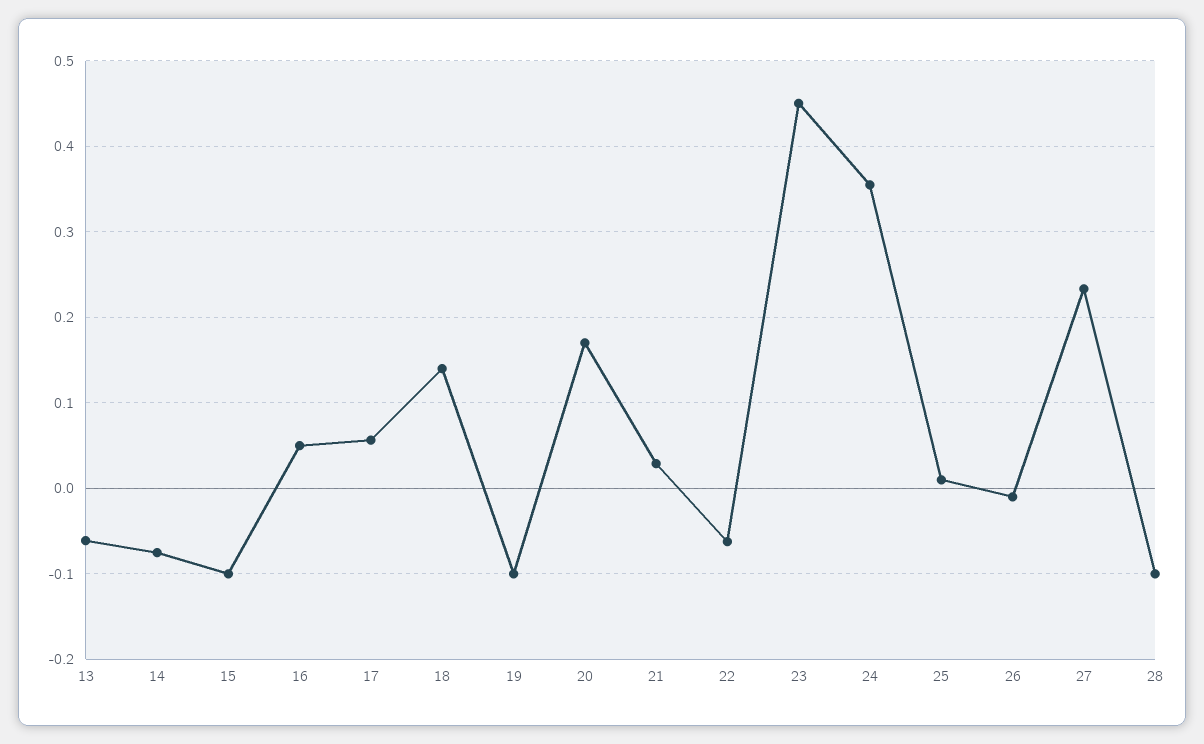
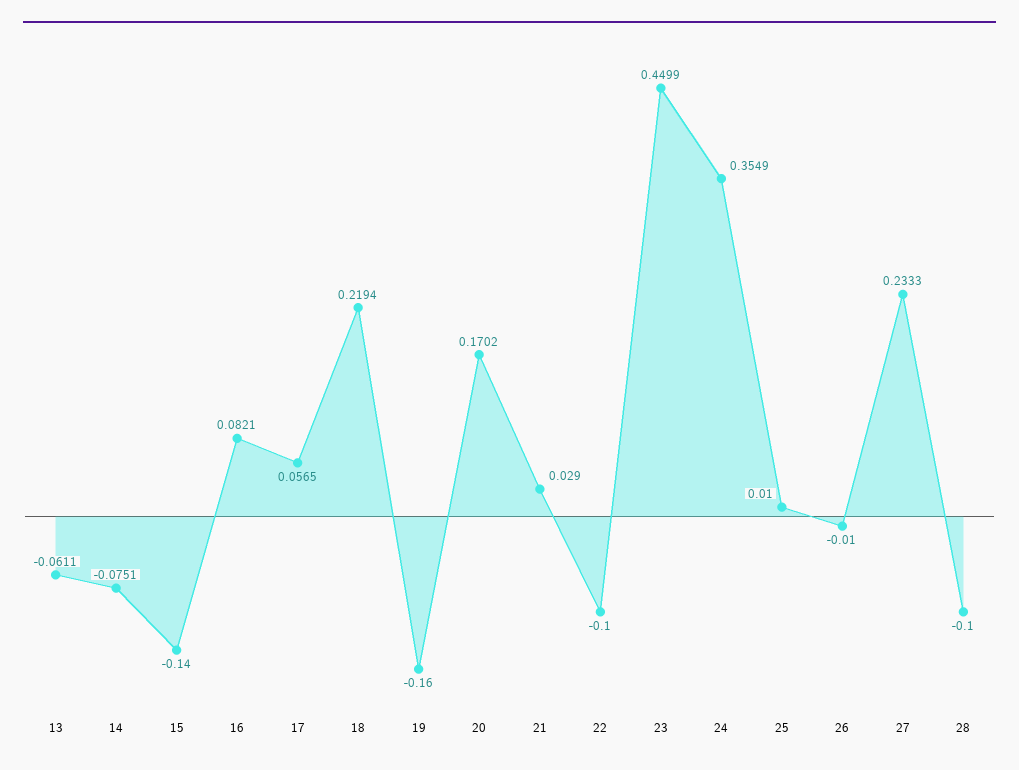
15: -0.1 -> -0.14
16: 0.05 -> 0.0821
18: 0.14 -> 0.2194
19: -0.1 -> -0.16
22: -0.06 -> -0.1

